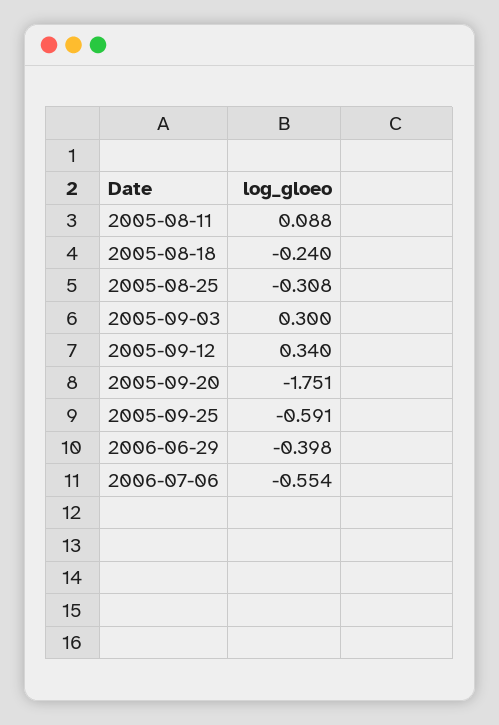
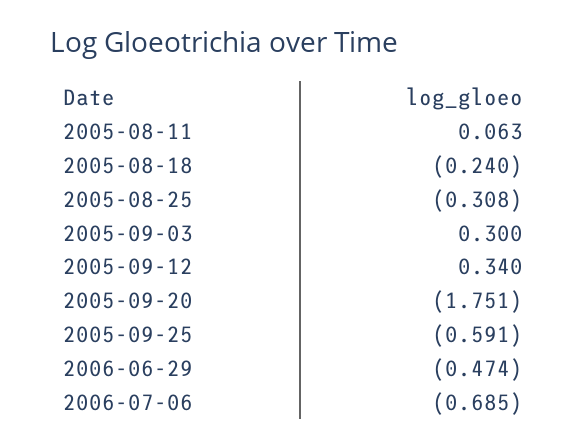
2005-08-11: 0.088 -> 0.063
2006-06-29: -0.398 -> -0.474
2006-07-06: -0.554 -> -0.685

